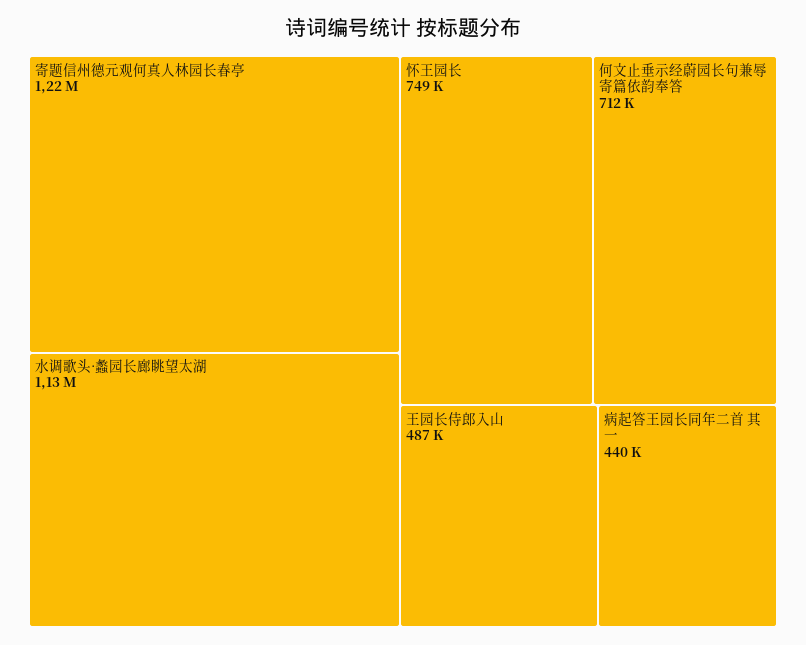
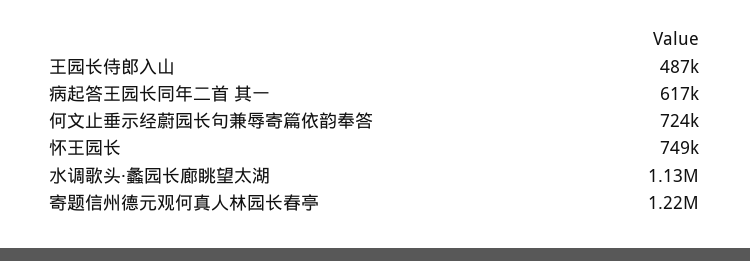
何文止垂示经蔚园长句兼辱寄篇依韵奉答: 712000 -> 724000
病起答王园长同年二首 其一: 440000 -> 617000

